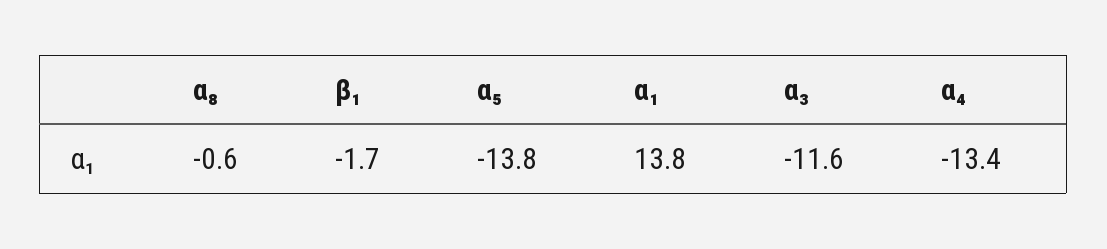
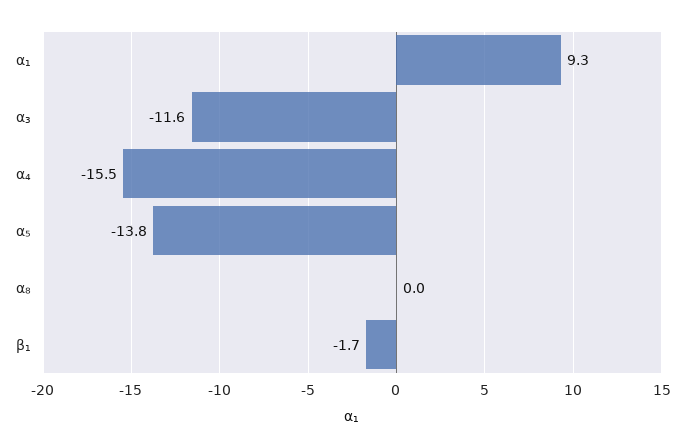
α₈: -0.6 -> 0
α₁: 13.8 -> 9.3
α₄: -13.4 -> -15.5

